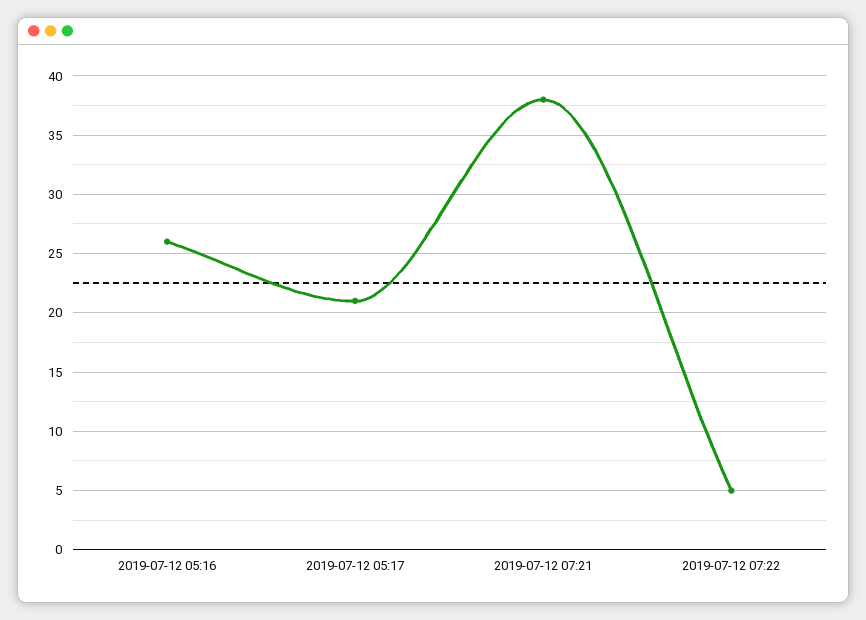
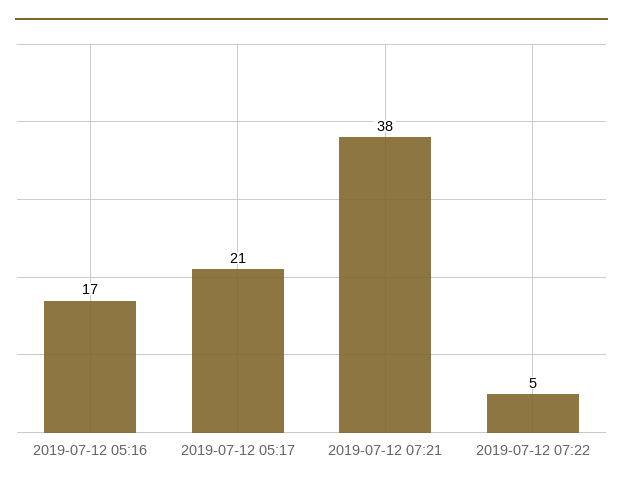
2019-07-12 05:16: 26 -> 17

